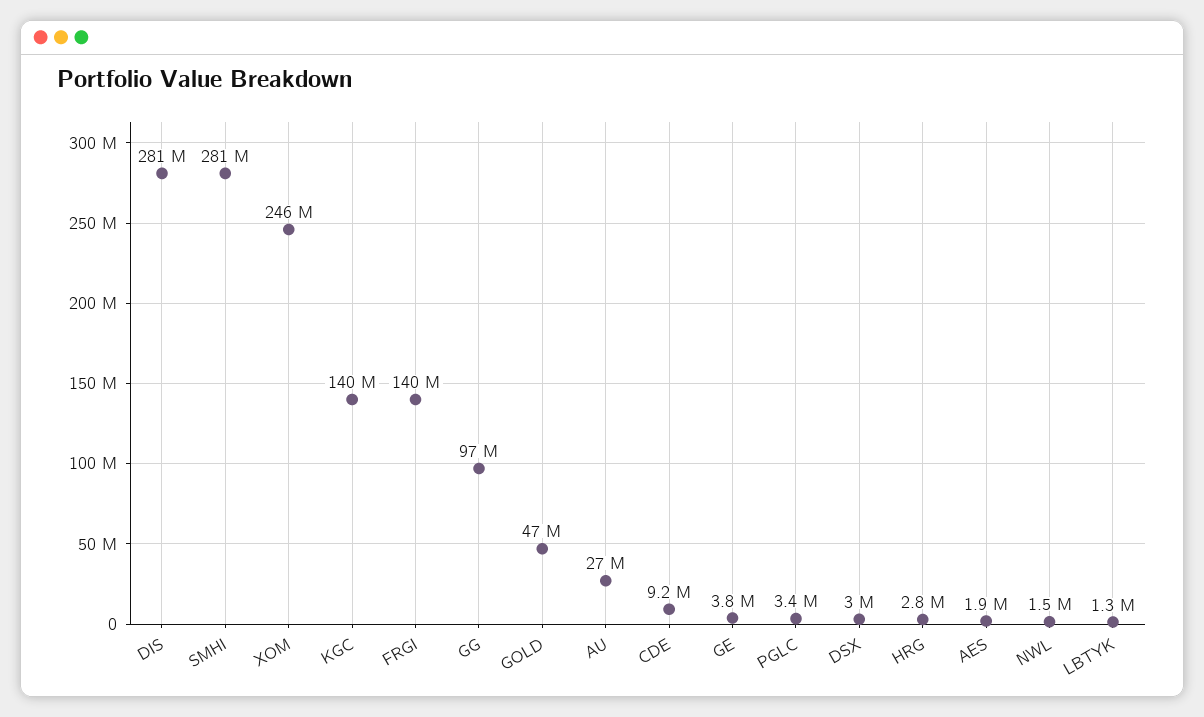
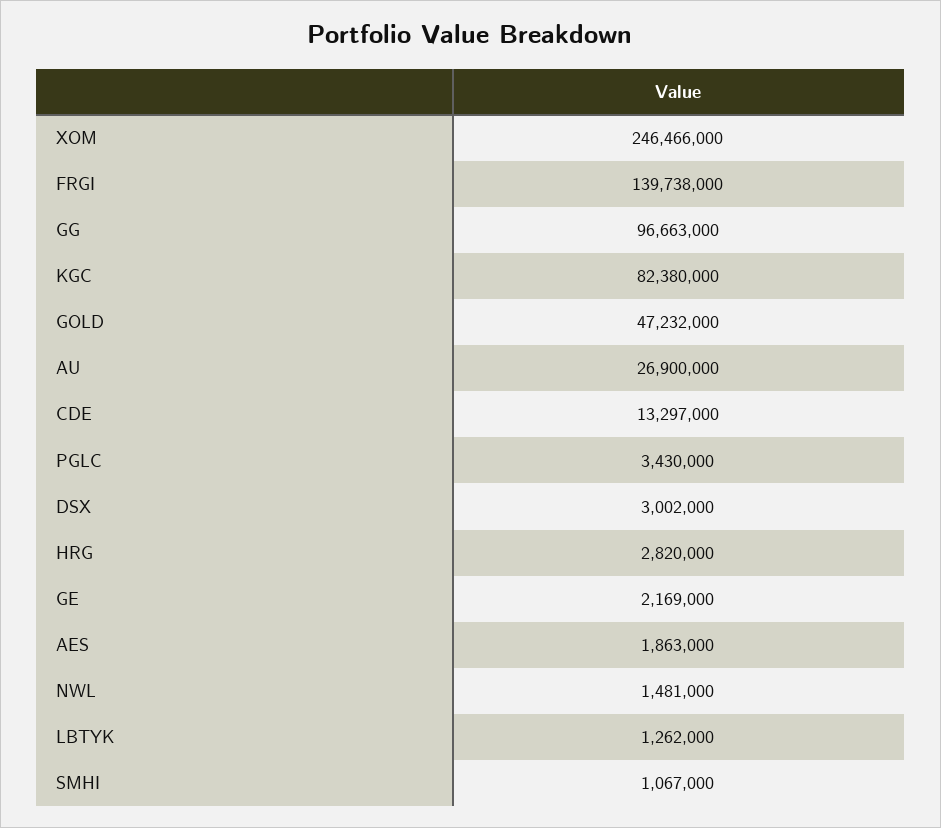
DIS: 281000000 -> none
SMHI: 281000000 -> 1067000
KGC: 140000000 -> 82380000
CDE: 9200000 -> 13297000
GE: 3800000 -> 2169000

